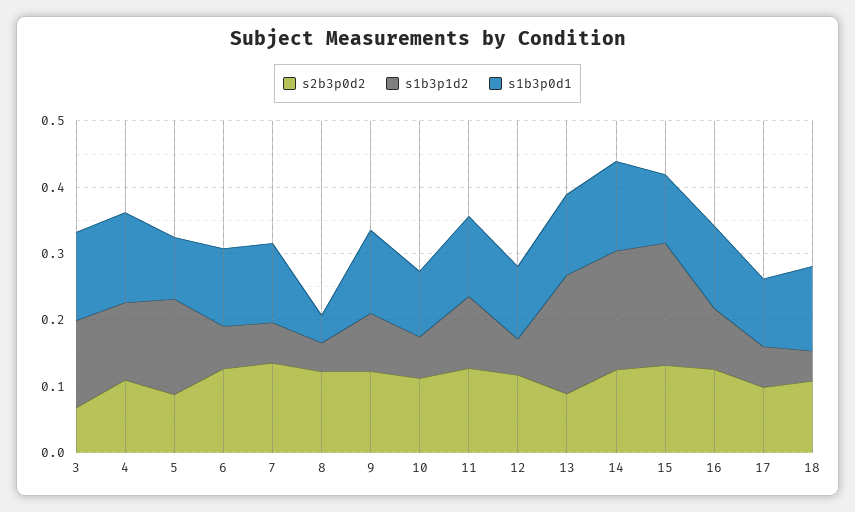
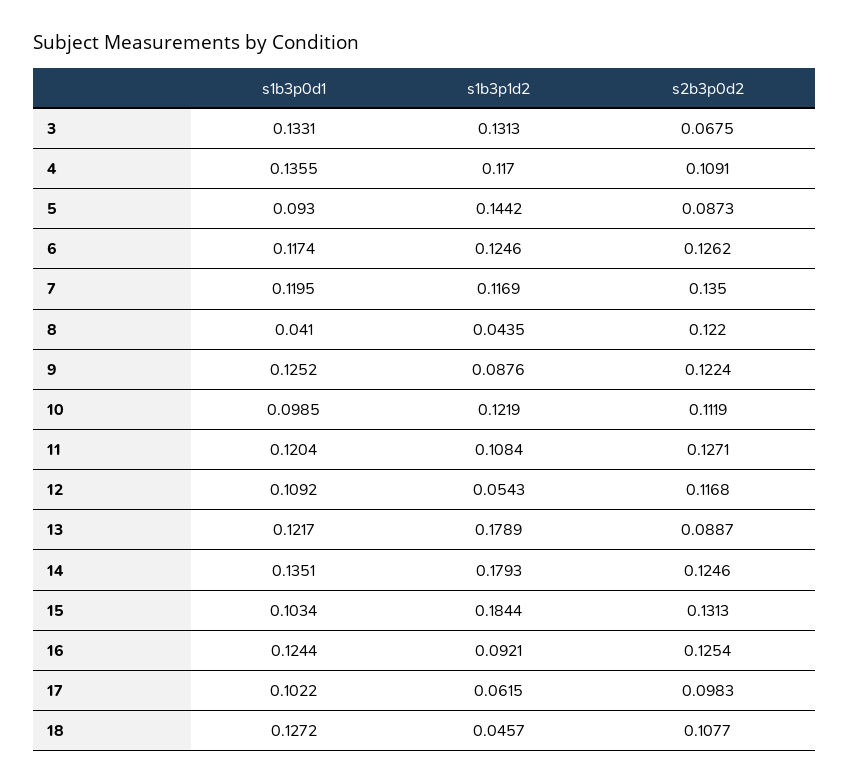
s1b3p1d2, 6: 0.06 -> 0.1246
s1b3p1d2, 7: 0.06 -> 0.1169
s1b3p1d2, 10: 0.06 -> 0.1219

